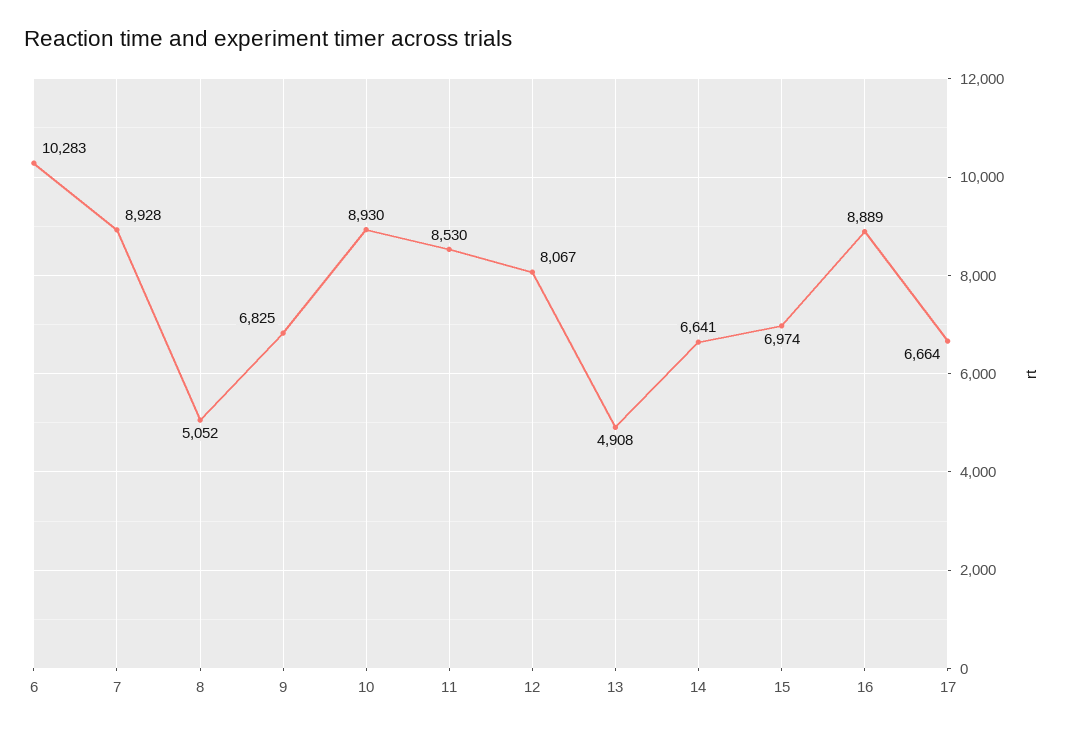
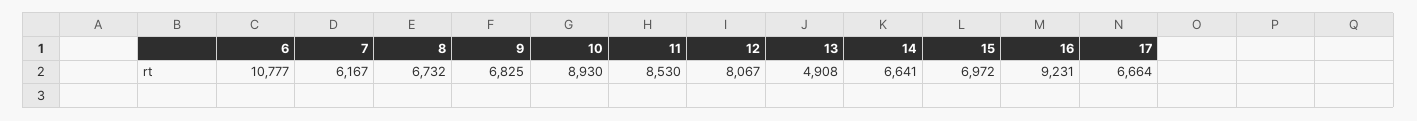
6: 10283 -> 10777
7: 8928 -> 6167
8: 5052 -> 6732
15: 6974 -> 6972
16: 8889 -> 9231

